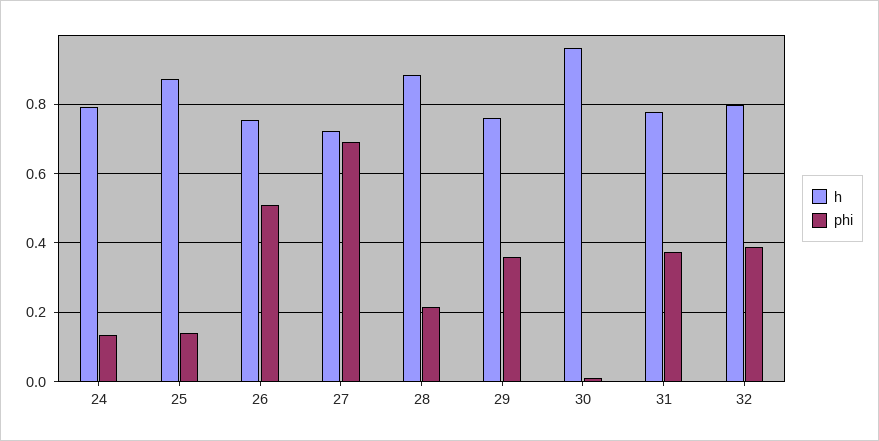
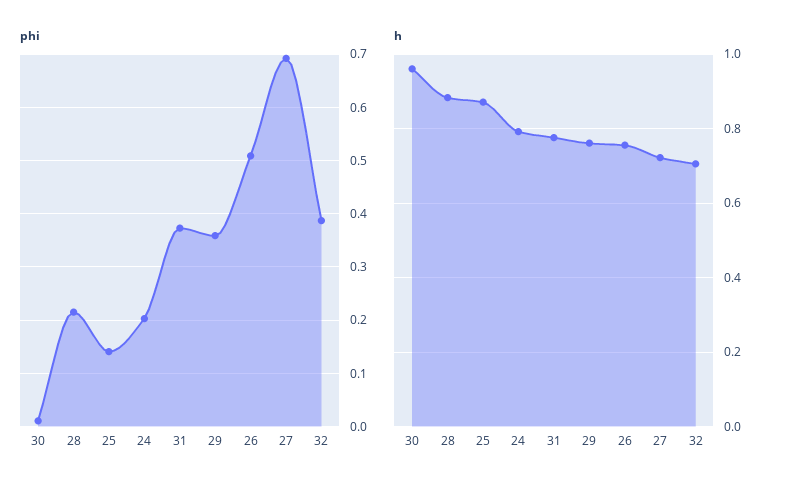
phi, 24: 0.14 -> 0.2
h, 32: 0.8 -> 0.7

